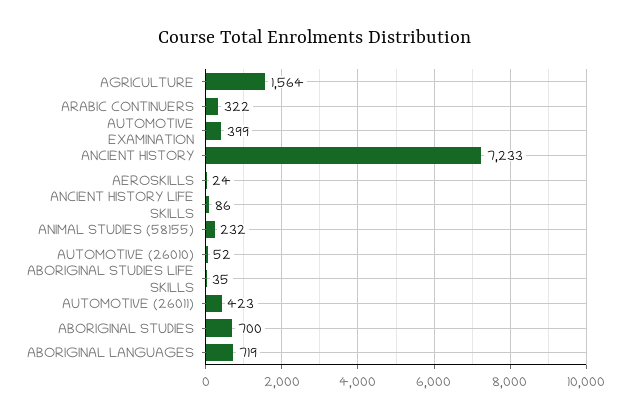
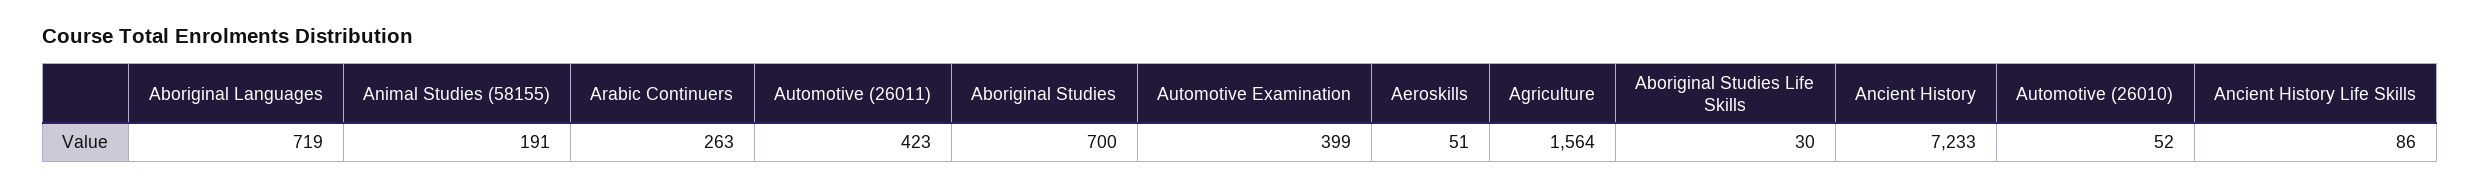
ARABIC CONTINUERS: 322 -> 263
AEROSKILLS: 24 -> 51
ANIMAL STUDIES (58155): 232 -> 191
ABORIGINAL STUDIES LIFE SKILLS: 35 -> 30

